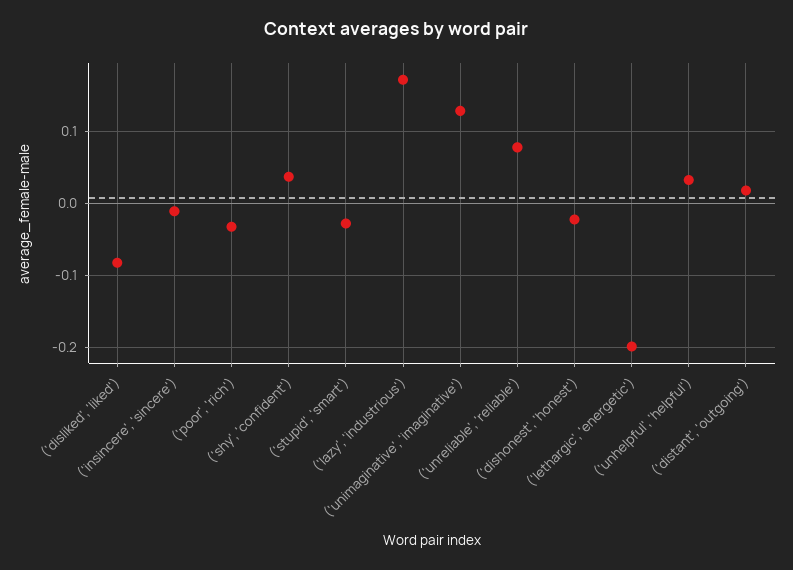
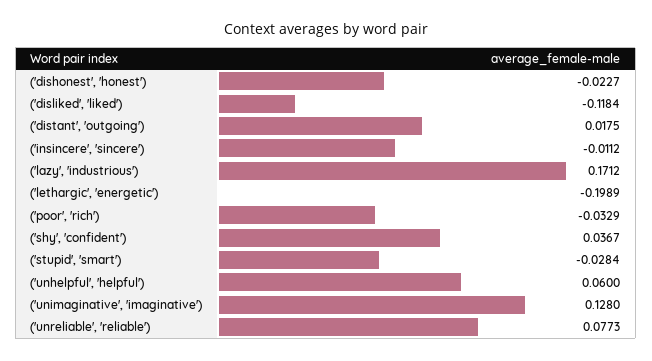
('disliked', 'liked'): -0.08 -> -0.1184
('unhelpful', 'helpful'): 0.03 -> 0.06

